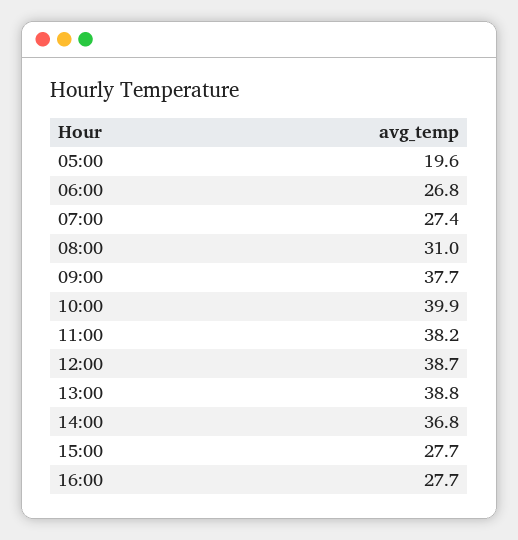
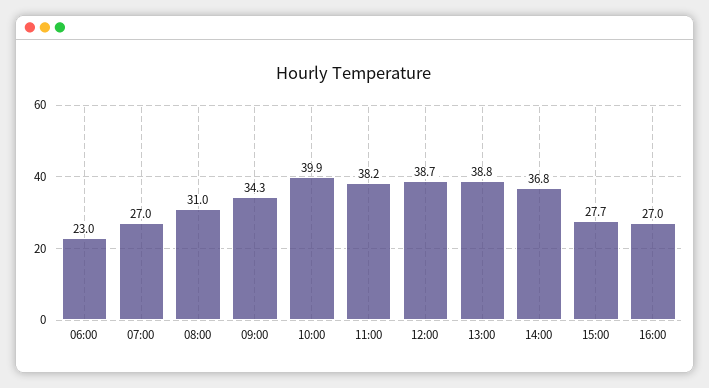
05:00: 19.6 -> none
06:00: 26.8 -> 23
07:00: 27.4 -> 27
09:00: 37.7 -> 34.3
16:00: 27.7 -> 27

